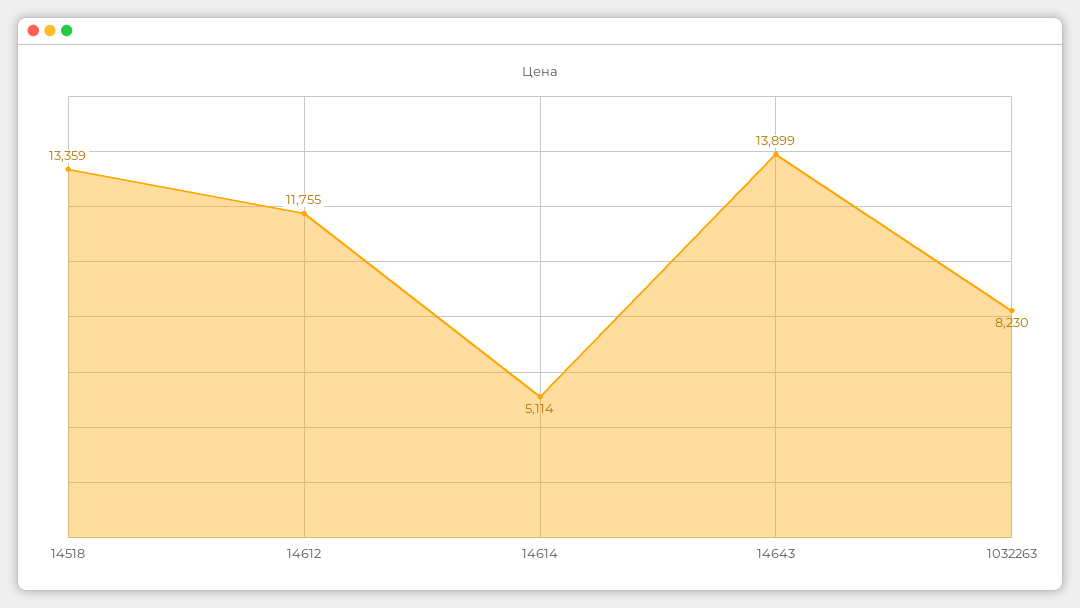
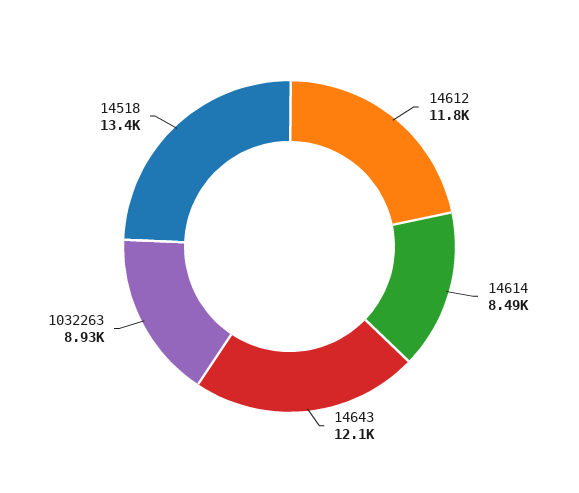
14614: 5114 -> 8490
14643: 13899 -> 12100
1032263: 8230 -> 8930

